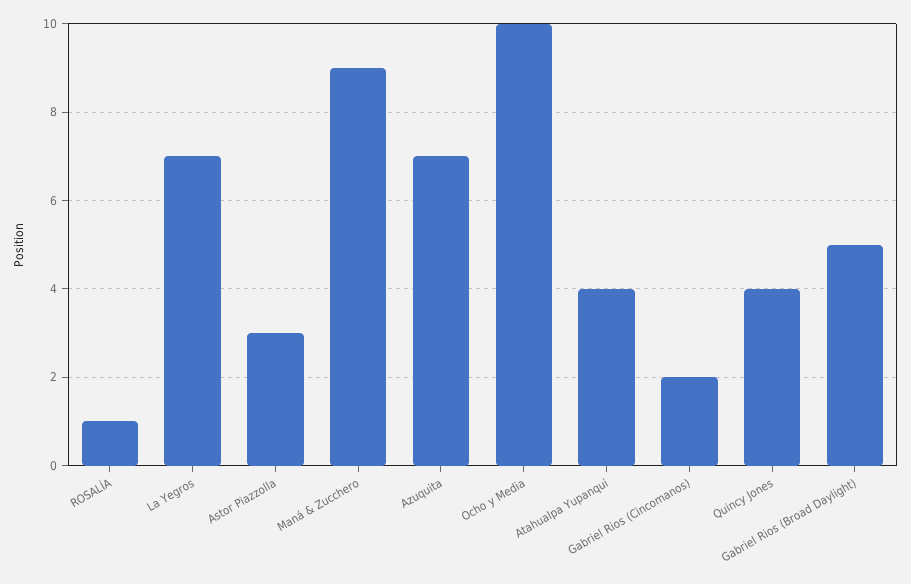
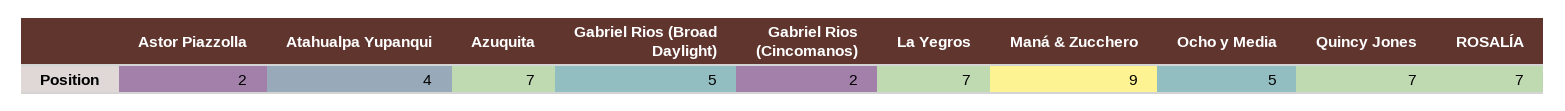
ROSALÍA: 1 -> 7
Astor Piazzolla: 3 -> 2
Ocho y Media: 10 -> 5
Quincy Jones: 4 -> 7

